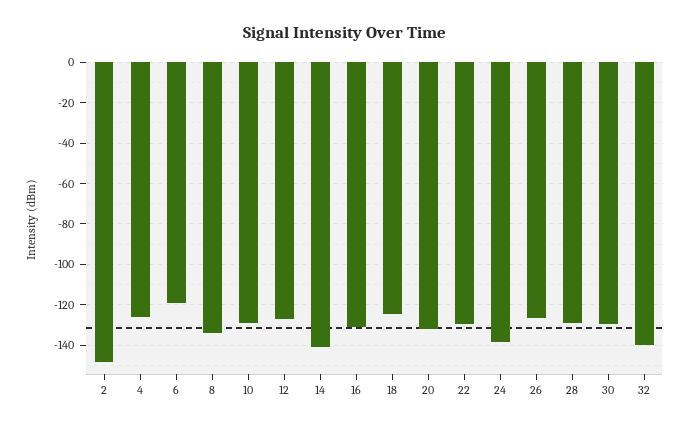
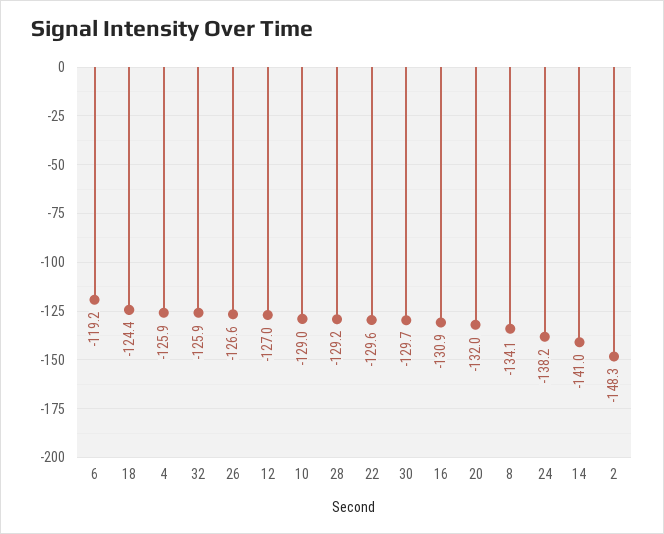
32: -140 -> -125.9

